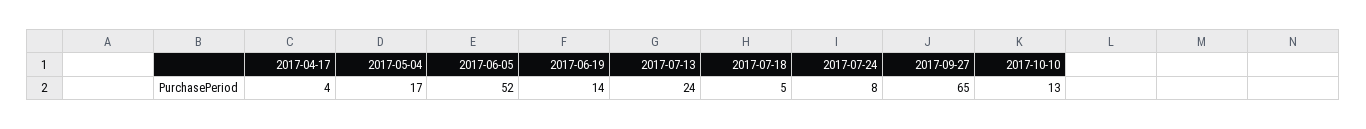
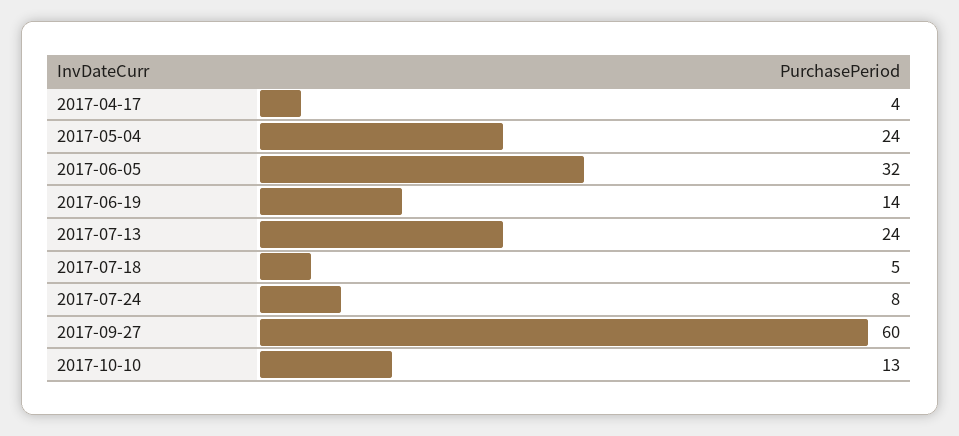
2017-05-04: 17 -> 24
2017-06-05: 52 -> 32
2017-09-27: 65 -> 60

